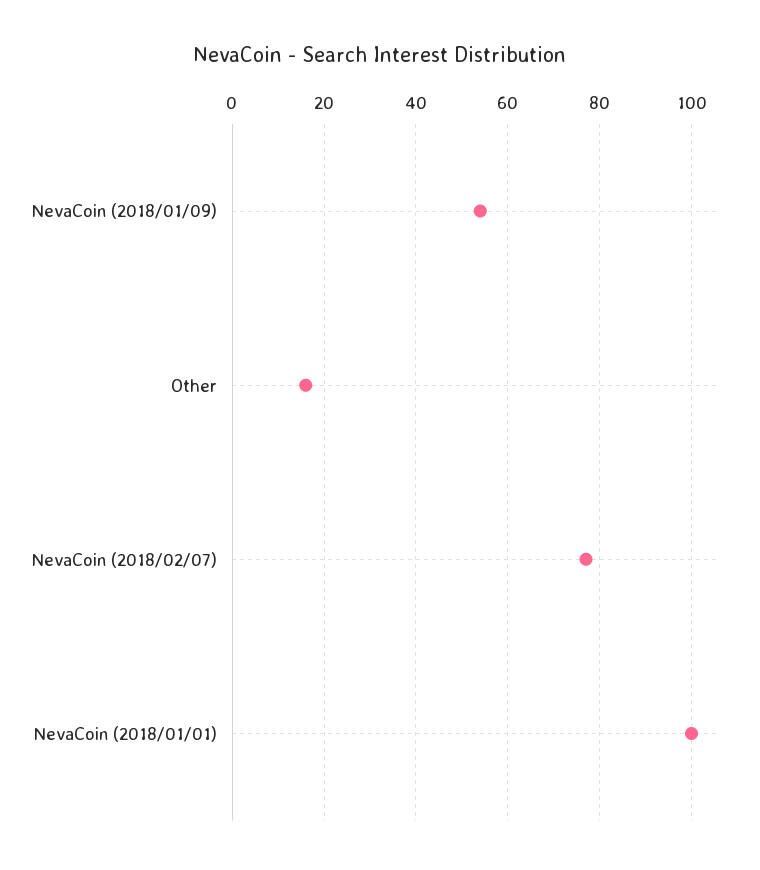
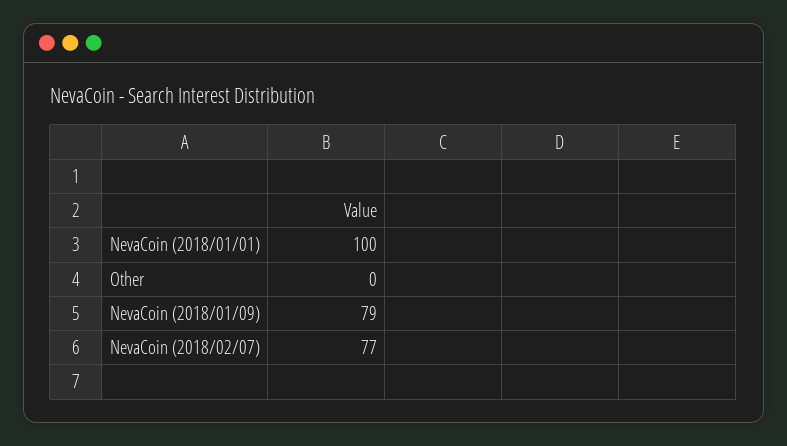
NevaCoin (2018/01/09): 55 -> 79
Other: 15 -> 0

